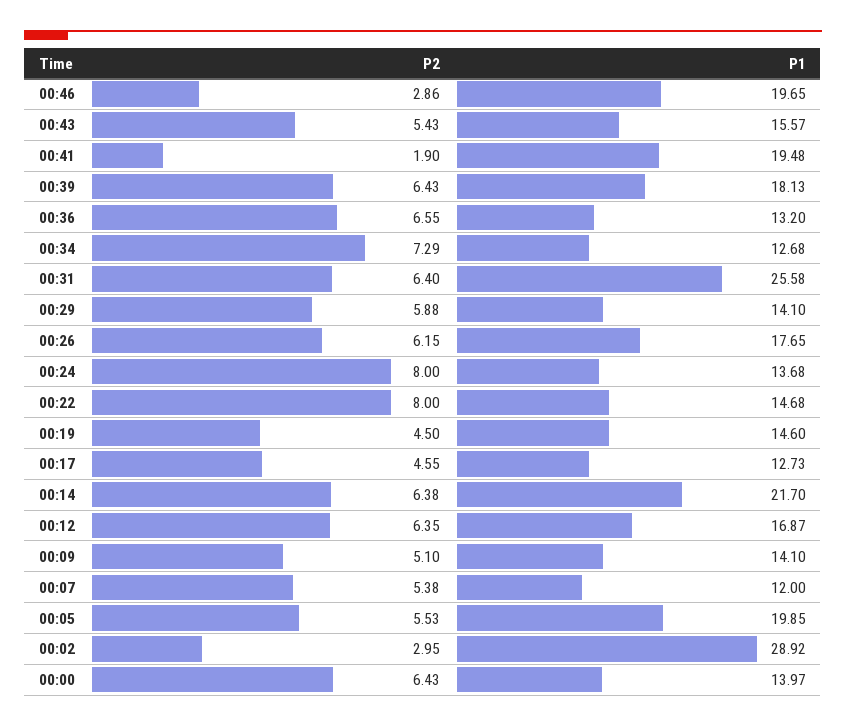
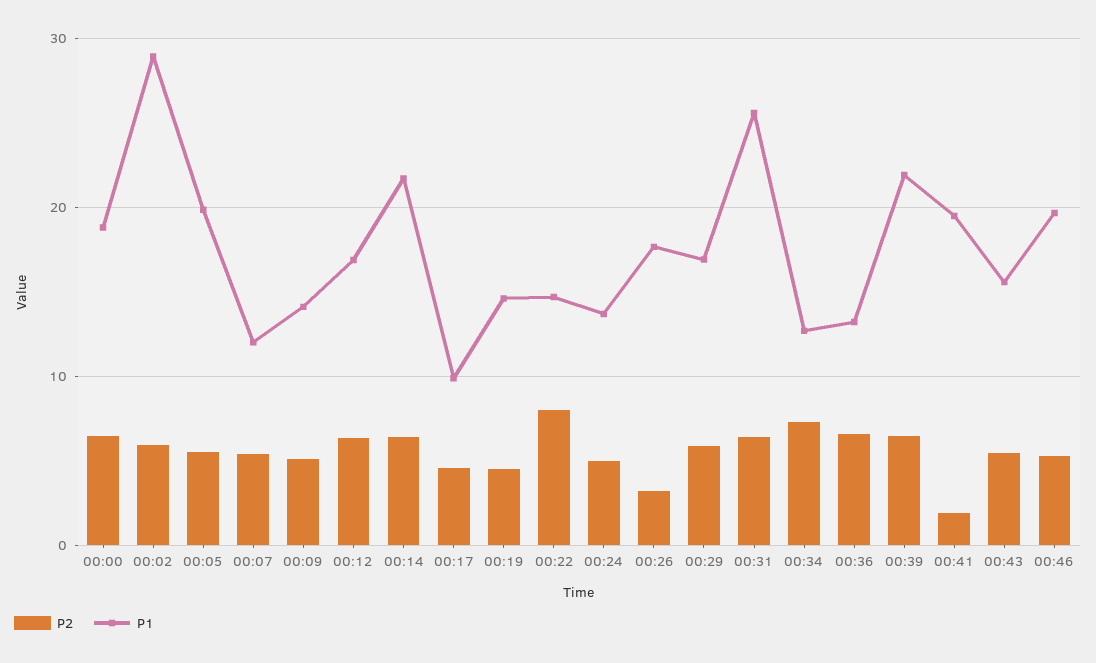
P2, 00:46: 2.86 -> 5
P1, 00:39: 18.13 -> 22
P1, 00:29: 14.1 -> 17
P2, 00:26: 6.15 -> 3
P2, 00:24: 8 -> 5
P1, 00:17: 12.73 -> 10
P2, 00:02: 2.95 -> 6
P1, 00:00: 13.97 -> 19

